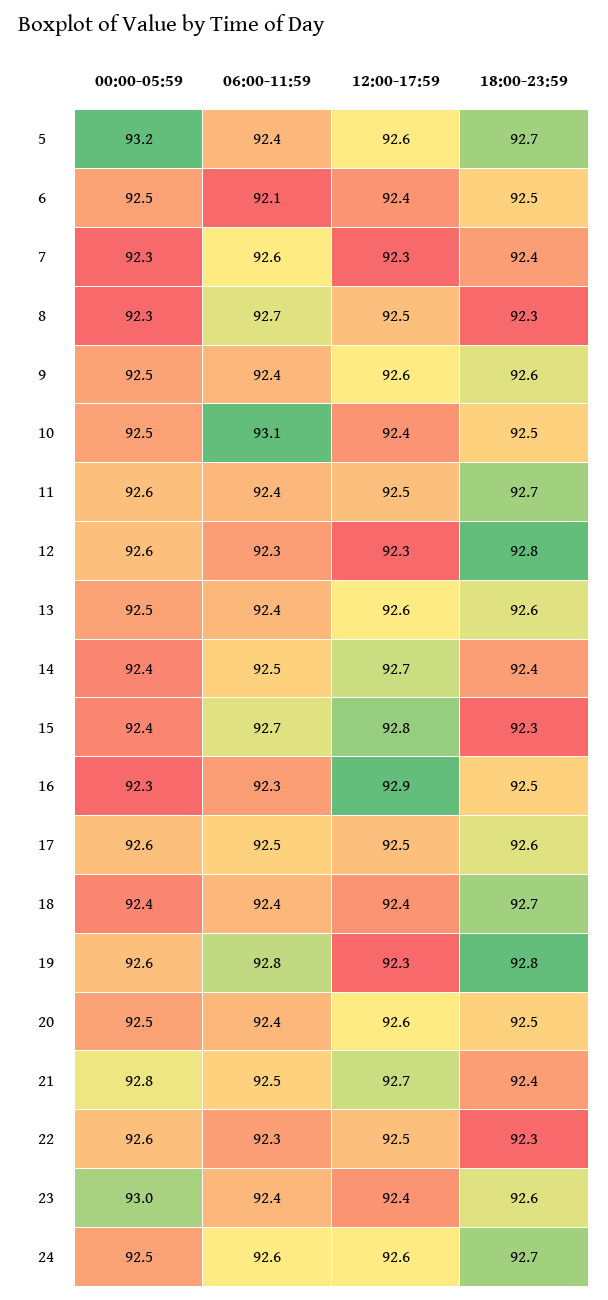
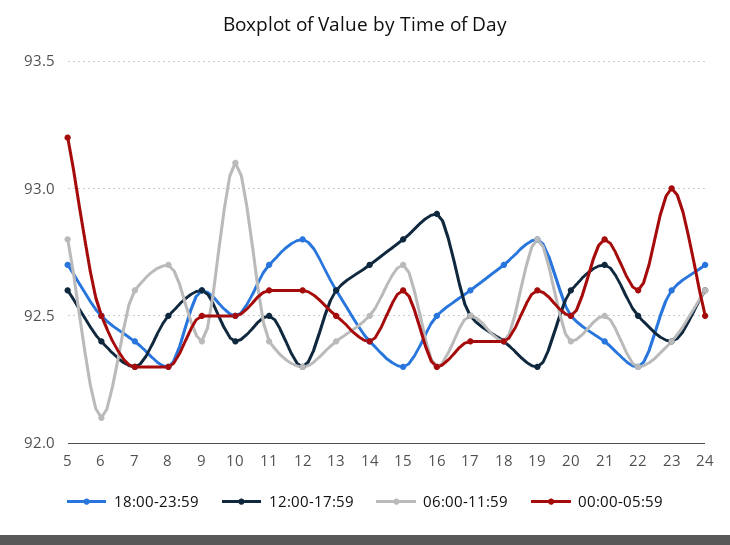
06:00-11:59, 5: 92.4 -> 92.8
00:00-05:59, 15: 92.4 -> 92.6
00:00-05:59, 17: 92.6 -> 92.4

